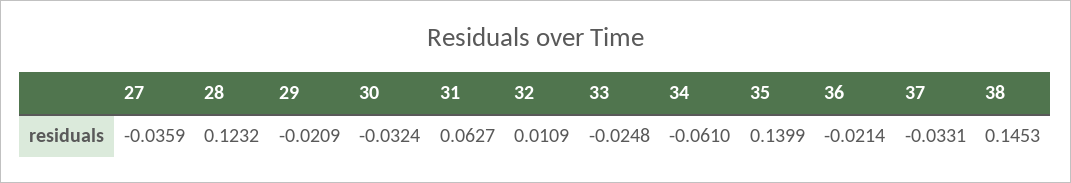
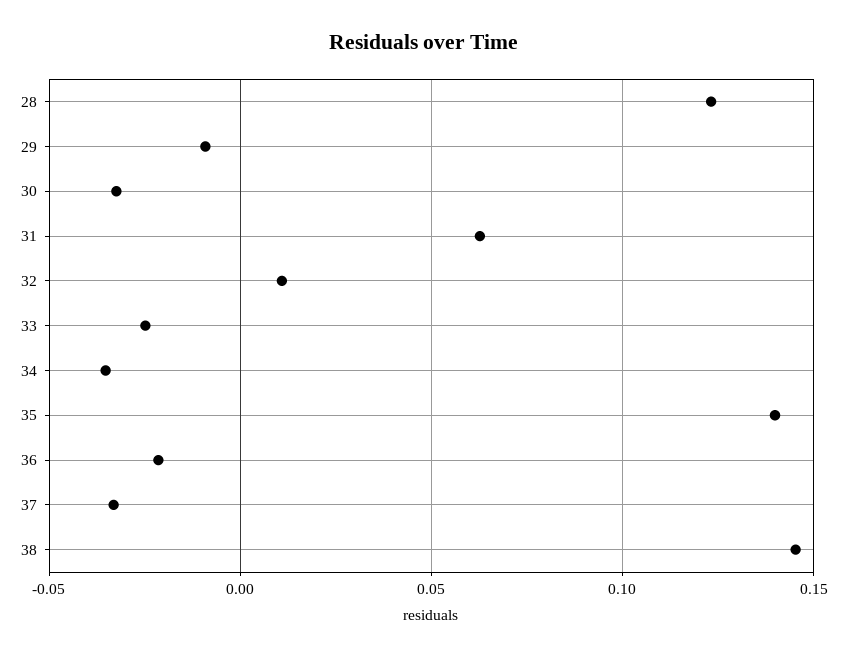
27: -0.0359 -> none
29: -0.0209 -> -0.01
34: -0.061 -> -0.035

